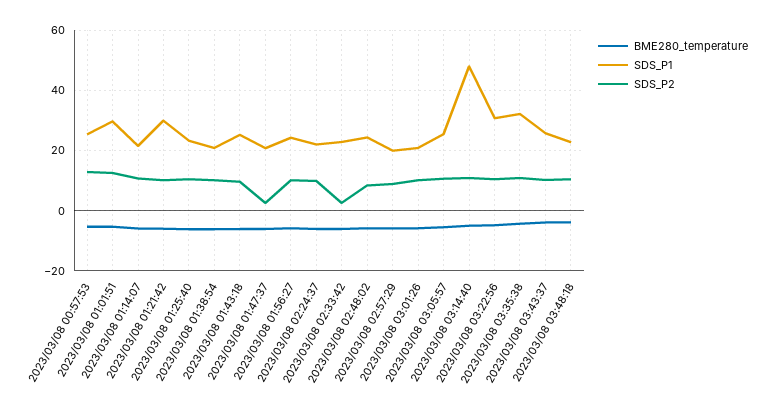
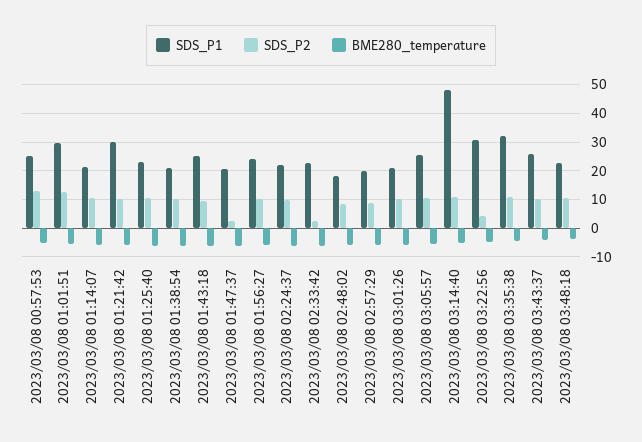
SDS_P1, 2023/03/08 02:48:02: 24 -> 17.5
SDS_P2, 2023/03/08 03:22:56: 10 -> 5

